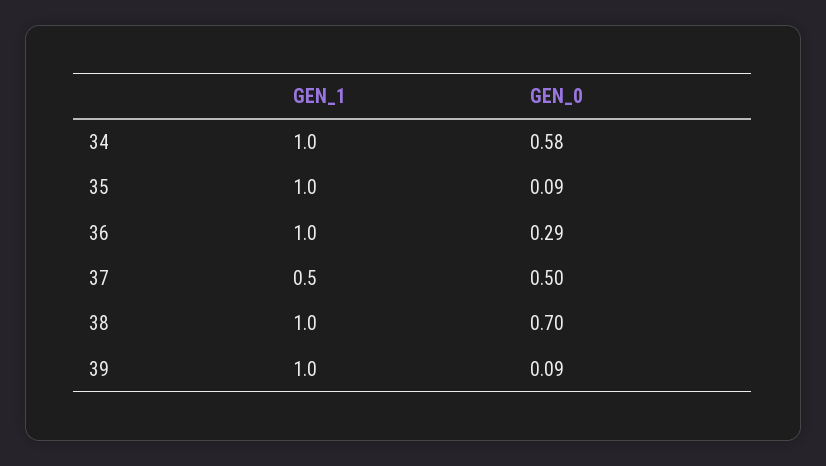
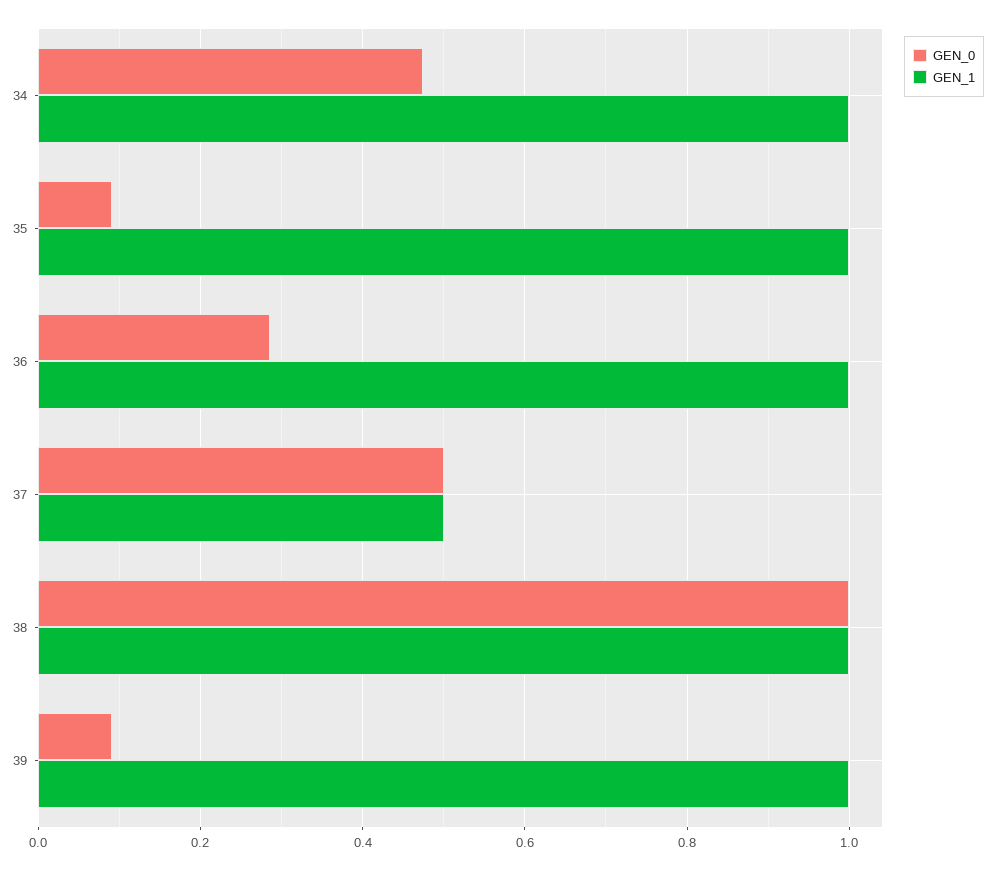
GEN_0, 34: 0.58 -> 0.48
GEN_0, 38: 0.7 -> 1

